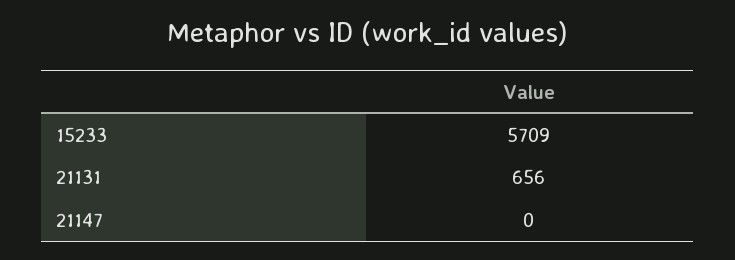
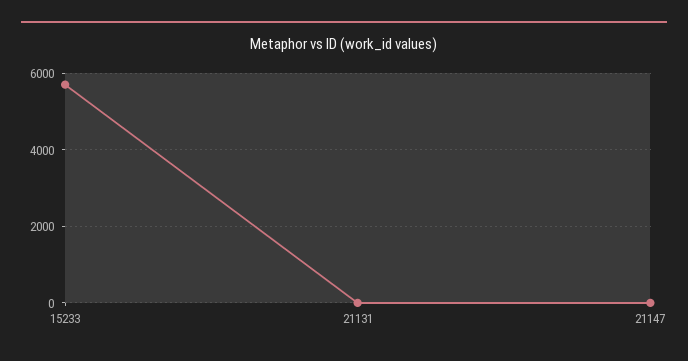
21131: 656 -> 0

